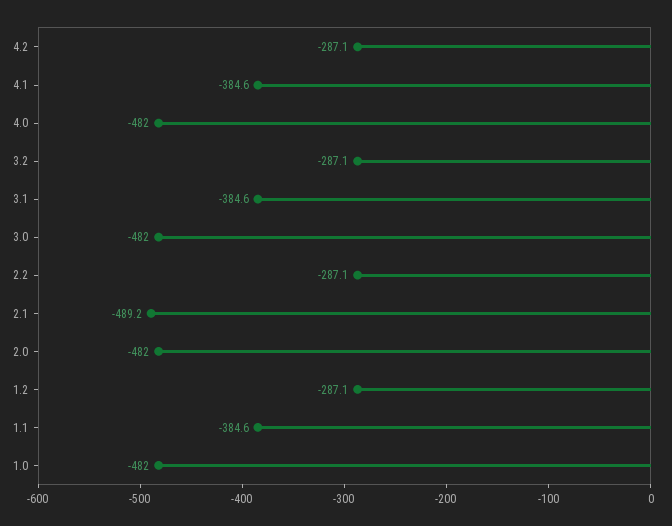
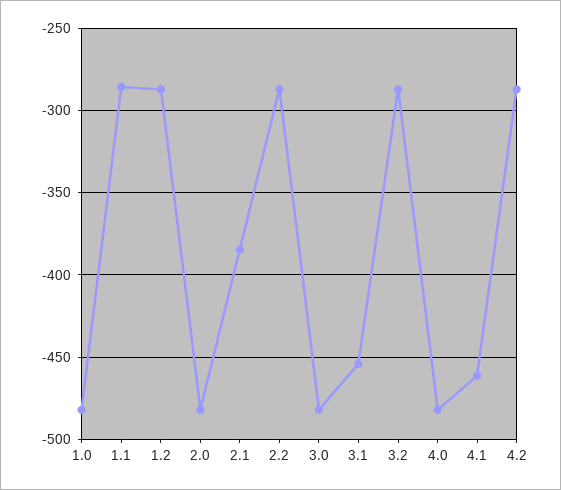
4.1: -384.6 -> -460
3.1: -384.6 -> -455
2.1: -489.2 -> -385
1.1: -384.6 -> -285

